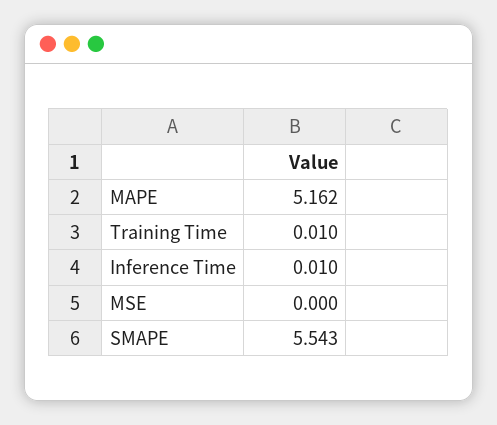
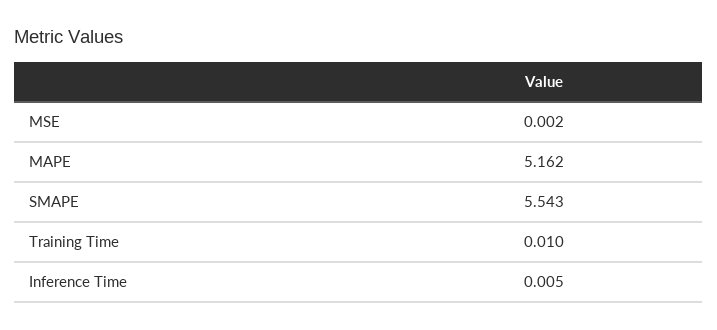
Inference Time: 0.01 -> 0.005
MSE: 0 -> 0.002

